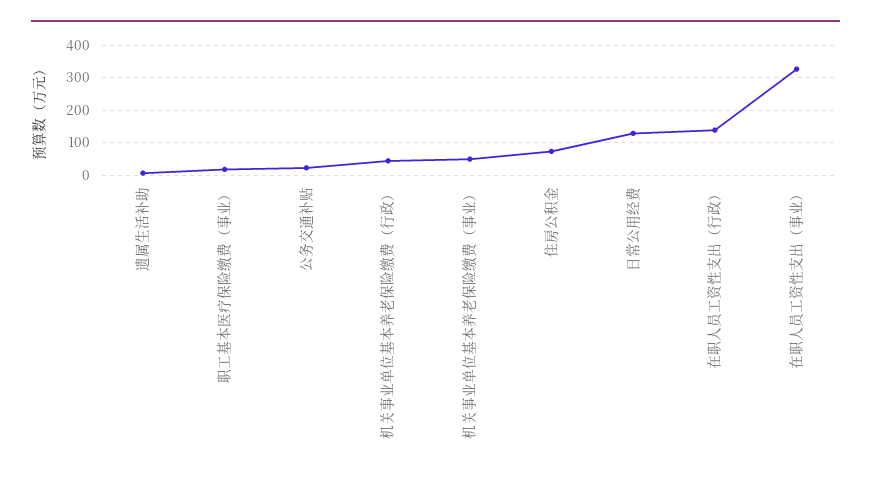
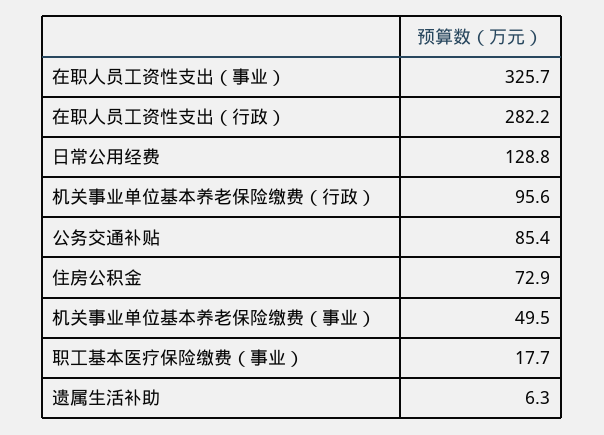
公务交通补贴: 20 -> 85.4
机关事业单位基本养老保险缴费（行政）: 40 -> 95.6
在职人员工资性支出（行政）: 140 -> 282.2

